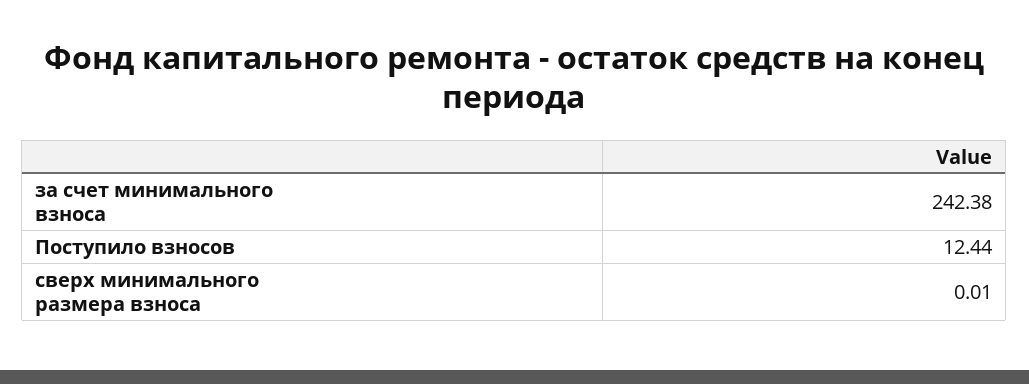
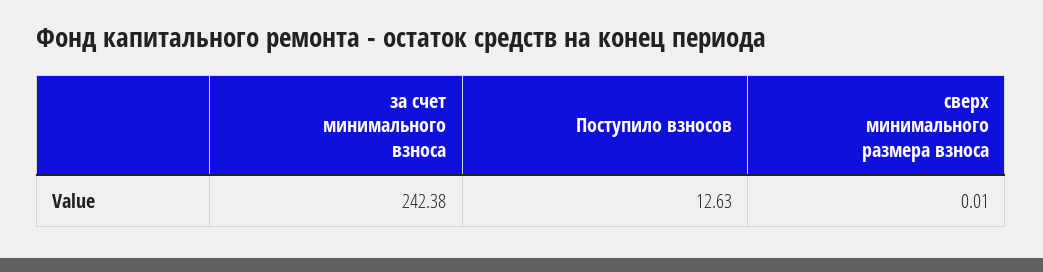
Поступило взносов: 12.44 -> 12.63

